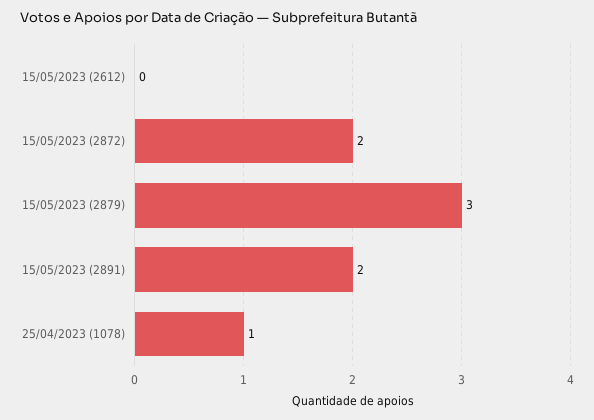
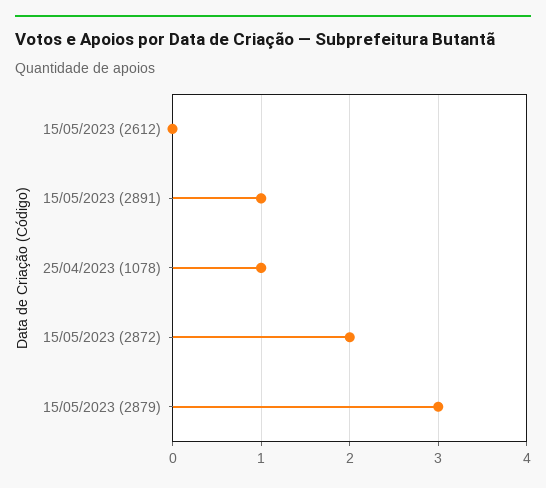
15/05/2023 (2891): 2 -> 1

